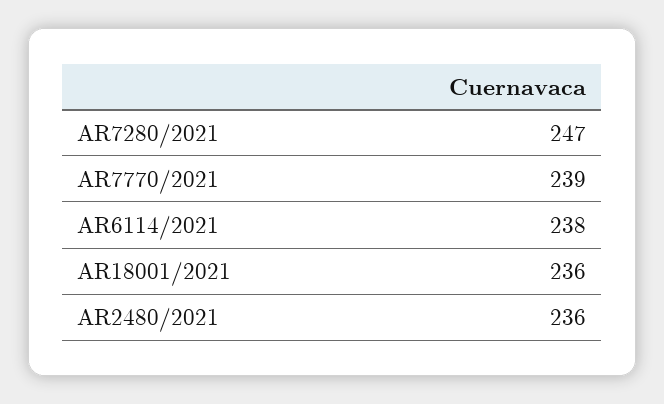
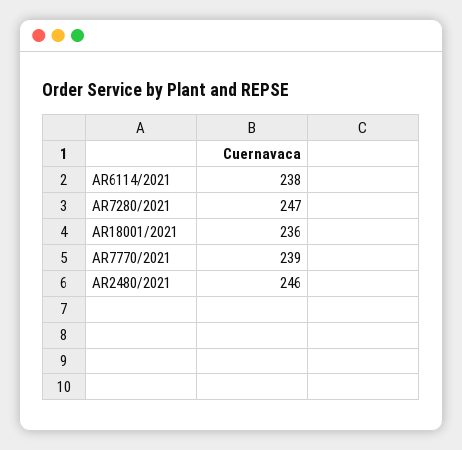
AR2480/2021: 236 -> 246

